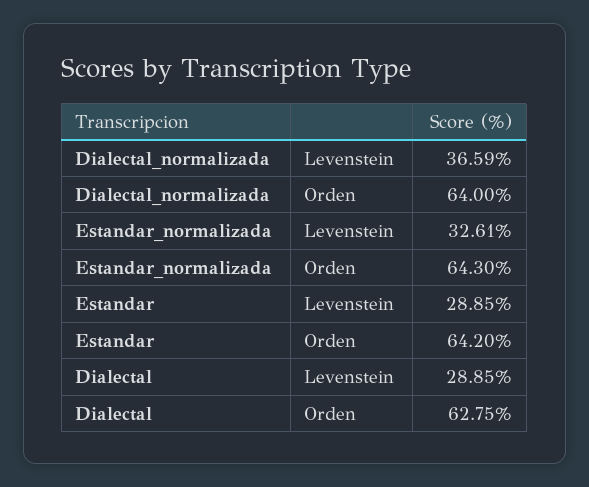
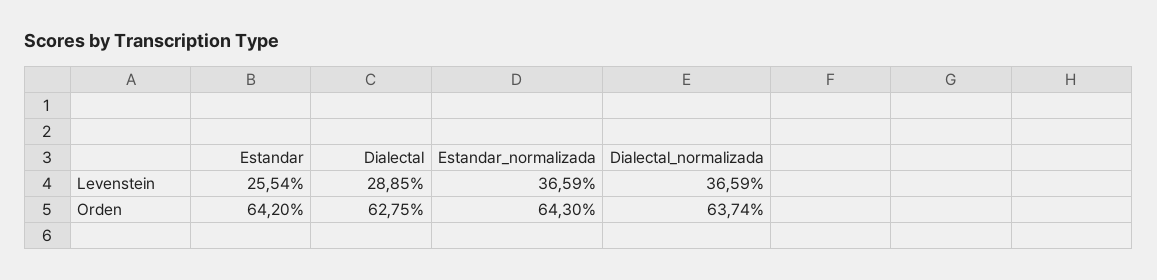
Dialectal_normalizada, Orden: 64 -> 63.74
Estandar_normalizada, Levenstein: 32.61 -> 36.59
Estandar, Levenstein: 28.85 -> 25.54

